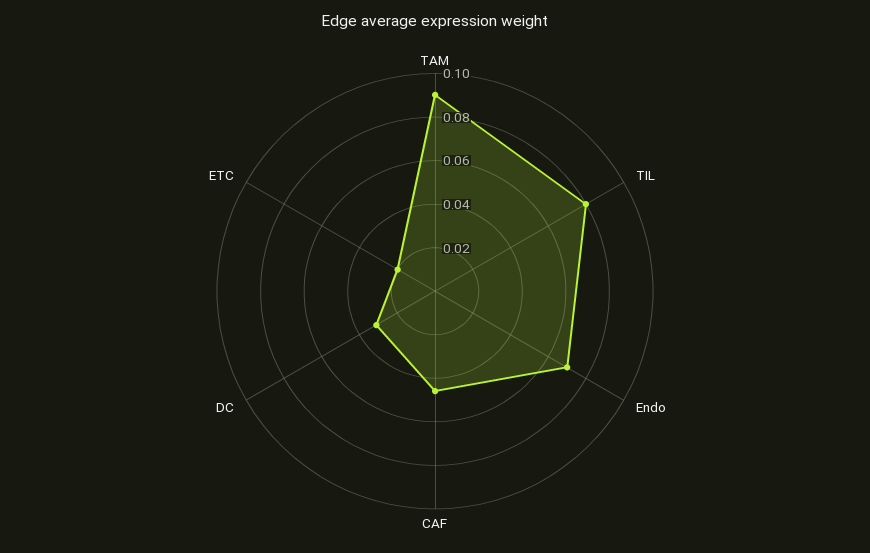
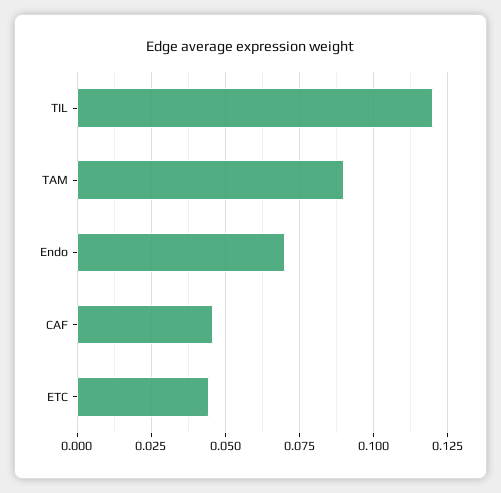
TIL: 0.08 -> 0.12
DC: 0.03 -> none
ETC: 0.02 -> 0.045

